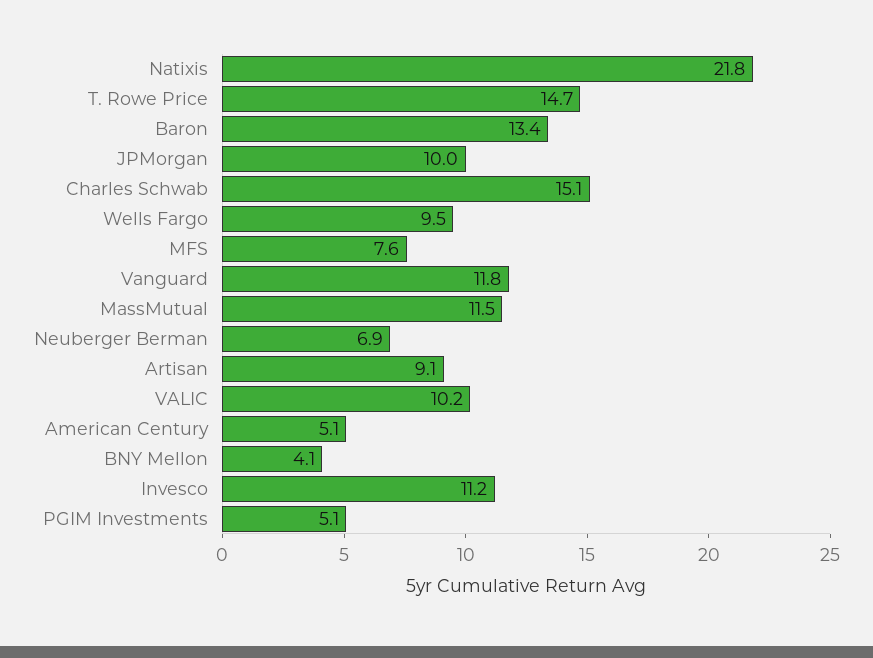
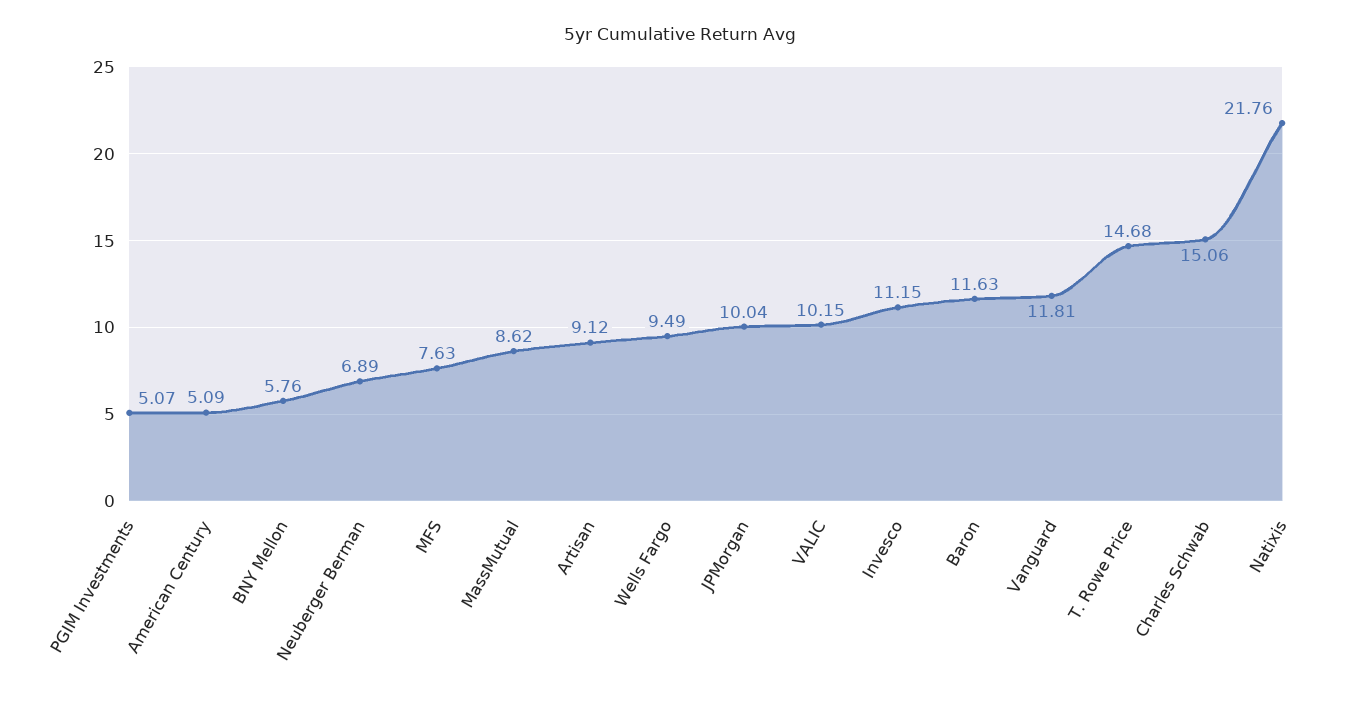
Baron: 13.4 -> 11.63
MassMutual: 11.5 -> 8.62
BNY Mellon: 4.1 -> 5.76

